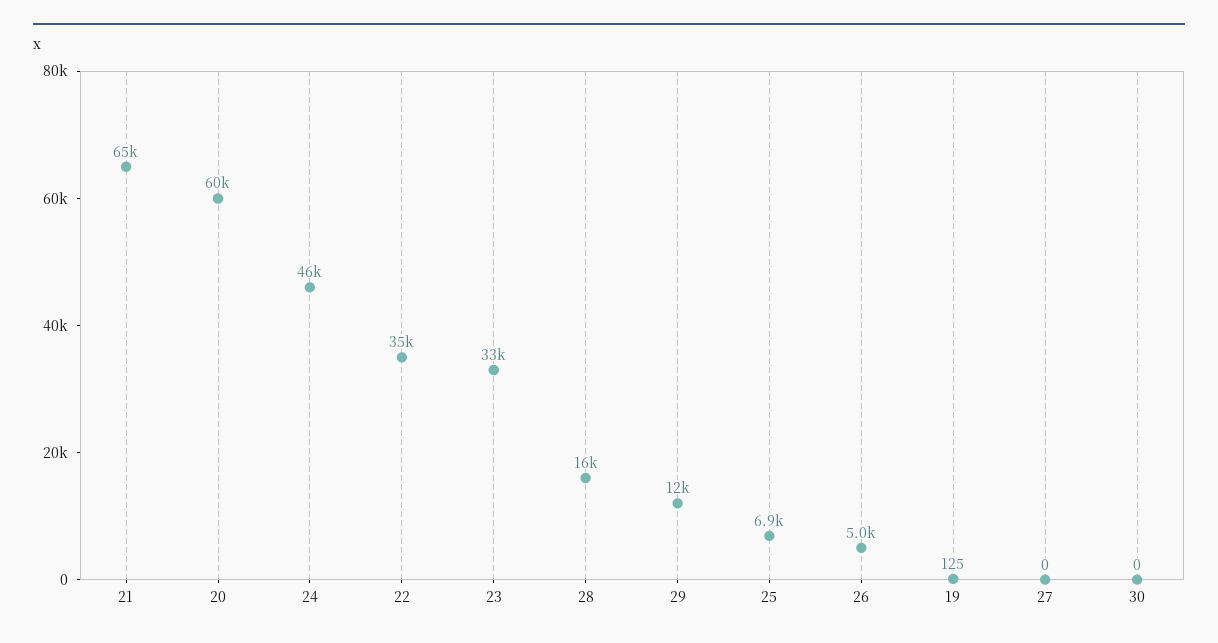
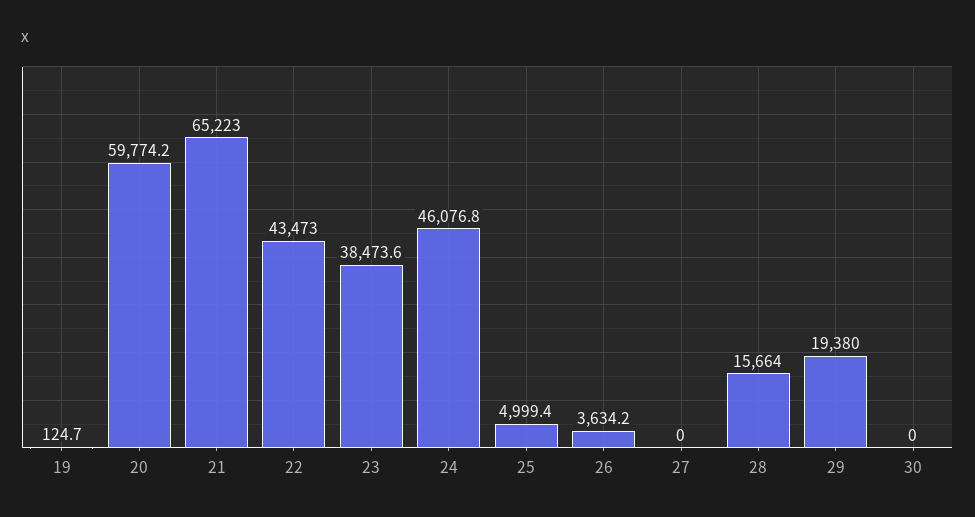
22: 35000 -> 43473
23: 33000 -> 38473.6
29: 12000 -> 19380
25: 6900 -> 4999.4
26: 5000 -> 3634.2

